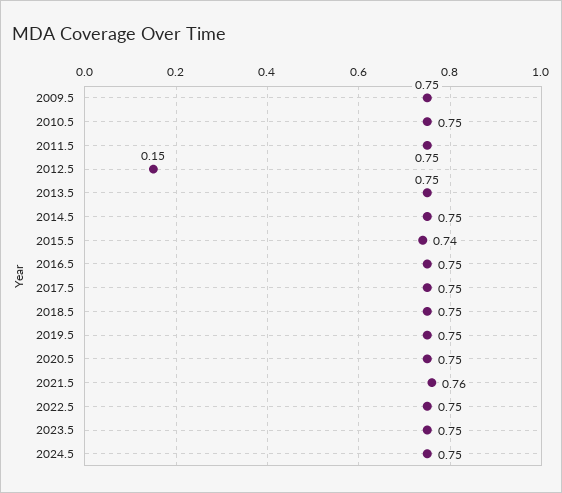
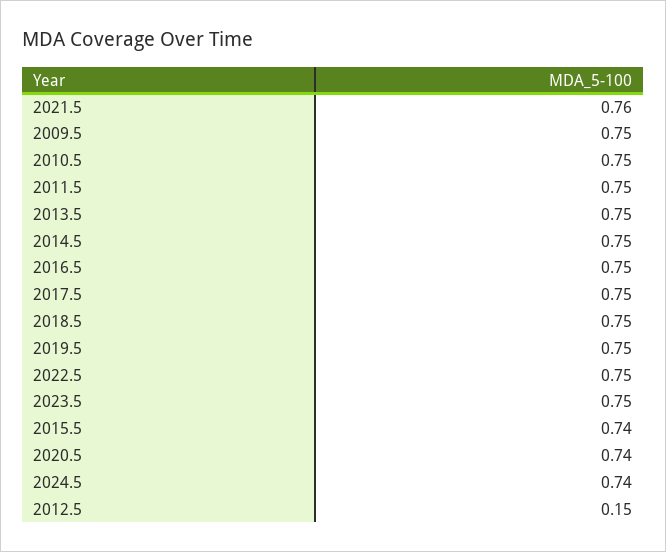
2020.5: 0.75 -> 0.74
2024.5: 0.75 -> 0.74

